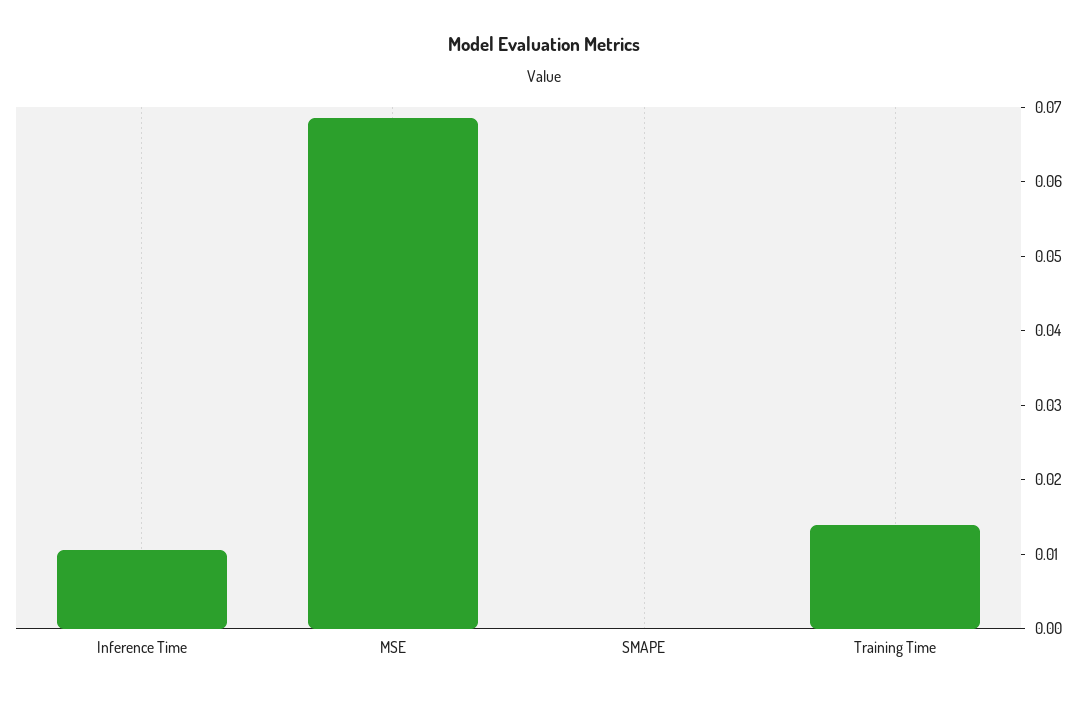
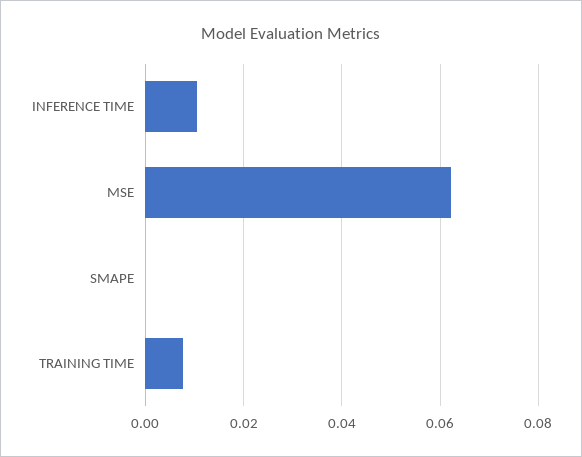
MSE: 0.068 -> 0.062
Training Time: 0.014 -> 0.008

